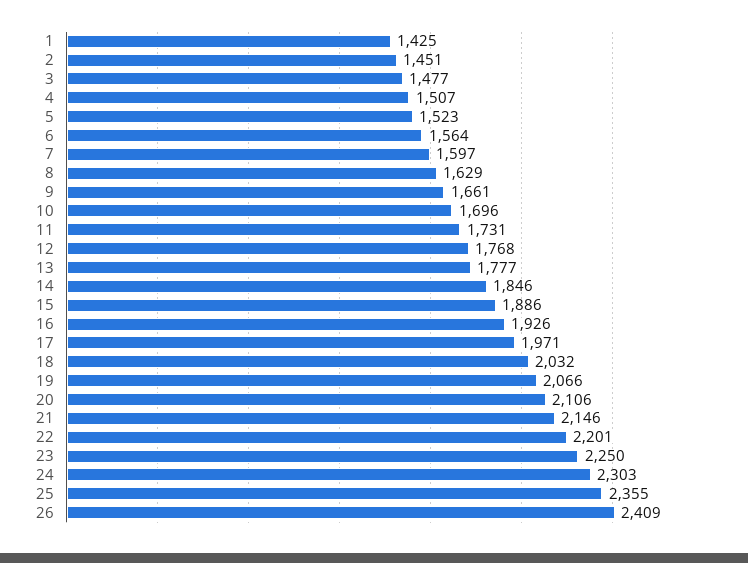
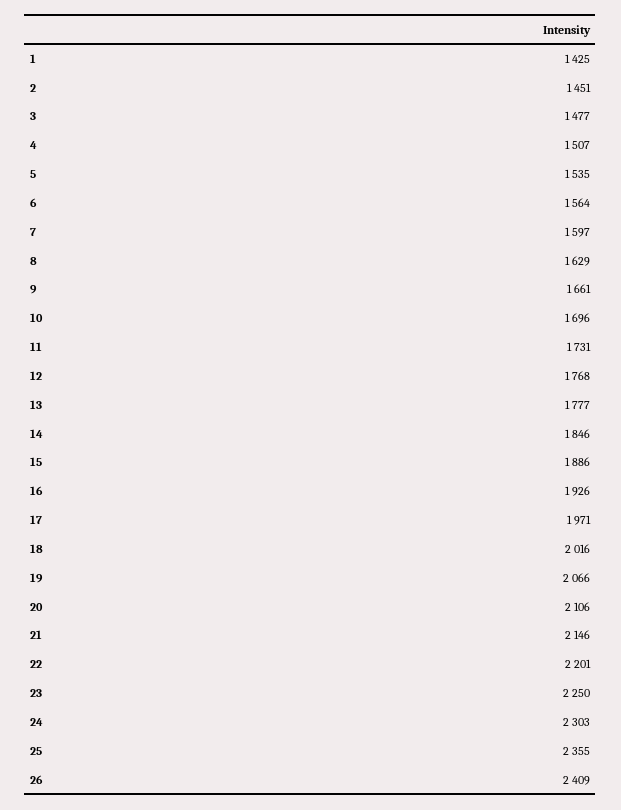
5: 1523 -> 1535
18: 2032 -> 2016

